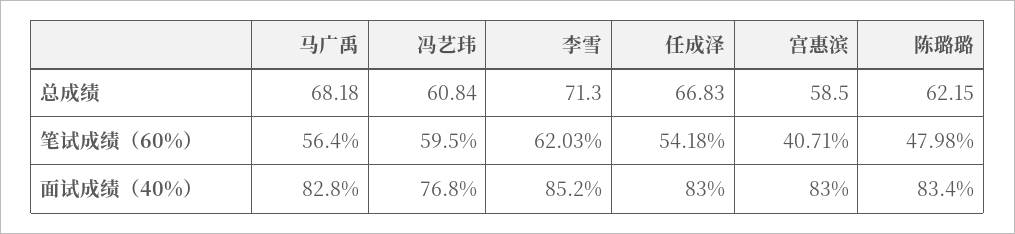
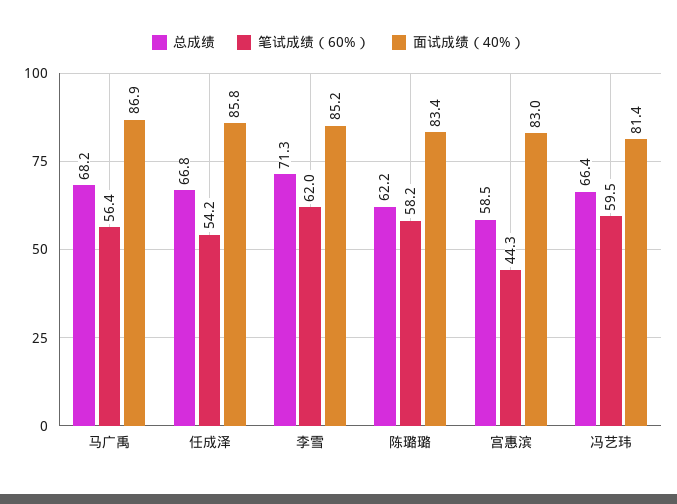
总成绩, 冯艺玮: 60.84 -> 66.4
笔试成绩（60%）, 宫惠滨: 40.71 -> 44.3
笔试成绩（60%）, 陈璐璐: 47.98 -> 58.2
面试成绩（40%）, 马广禹: 82.8 -> 86.9
面试成绩（40%）, 冯艺玮: 76.8 -> 81.4
面试成绩（40%）, 任成泽: 83 -> 85.8

